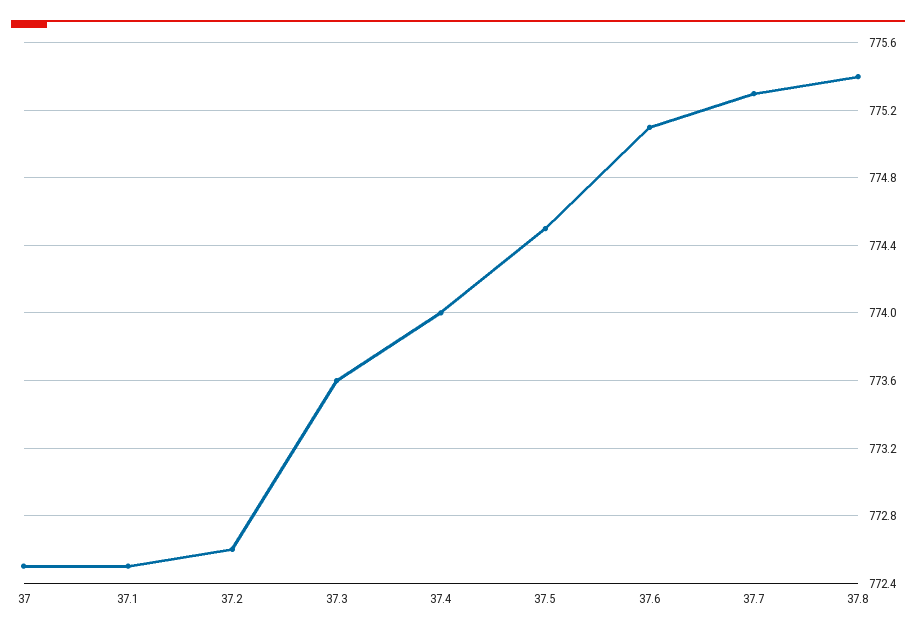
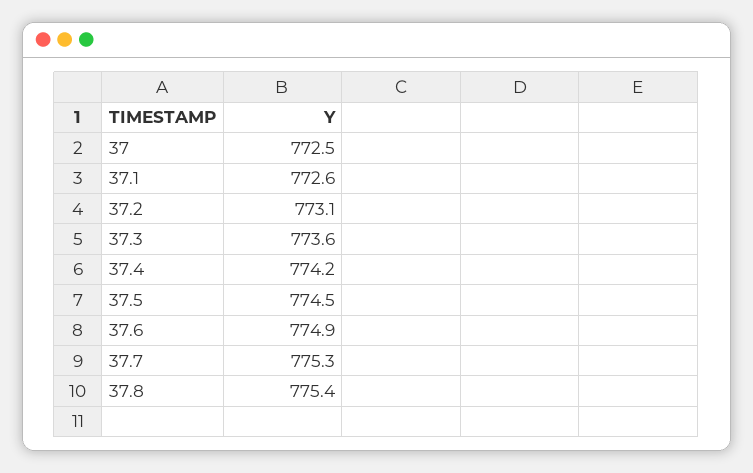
37.1: 772.5 -> 772.6
37.2: 772.6 -> 773.1
37.4: 774 -> 774.2
37.6: 775.1 -> 774.9

